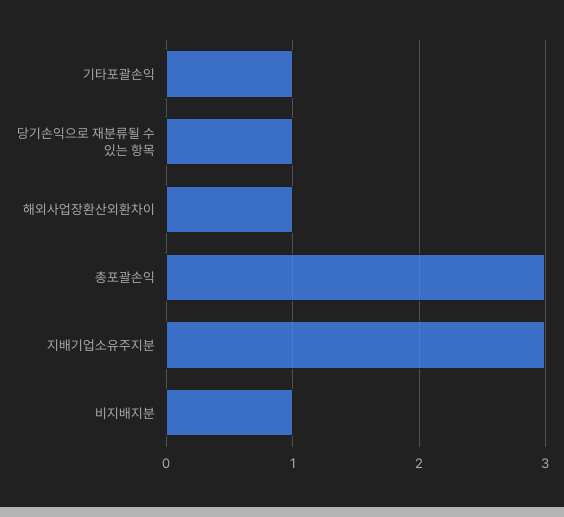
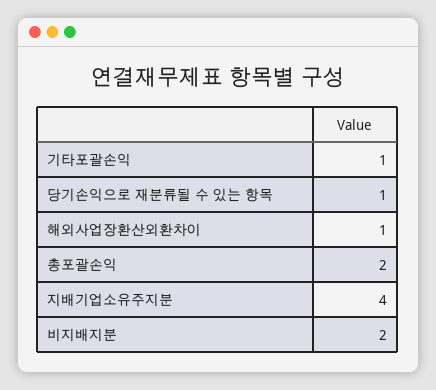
총포괄손익: 3 -> 2
지배기업소유주지분: 3 -> 4
비지배지분: 1 -> 2

